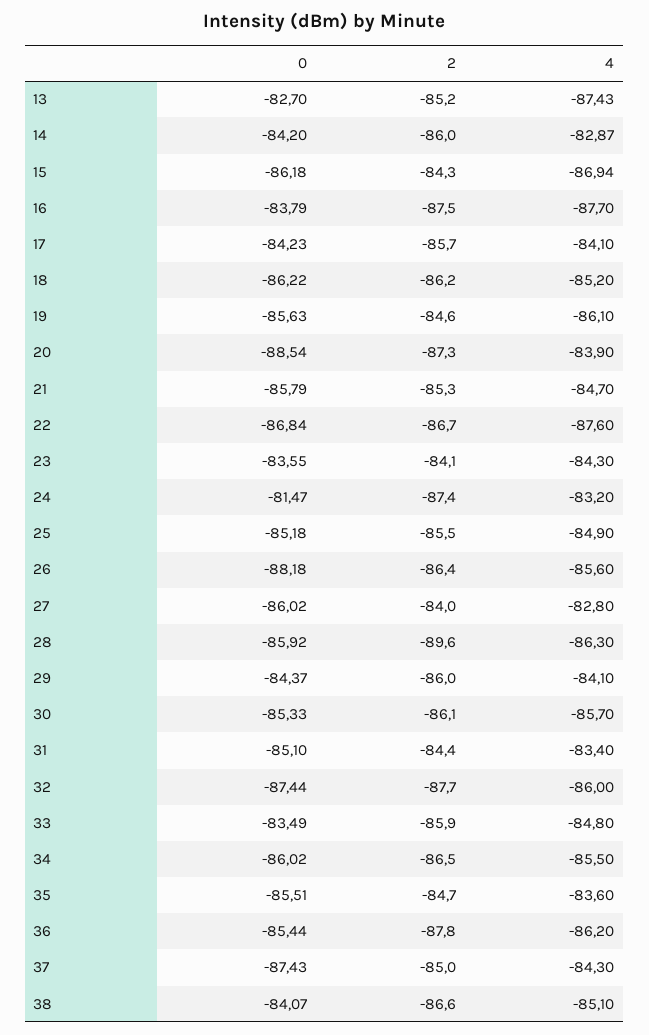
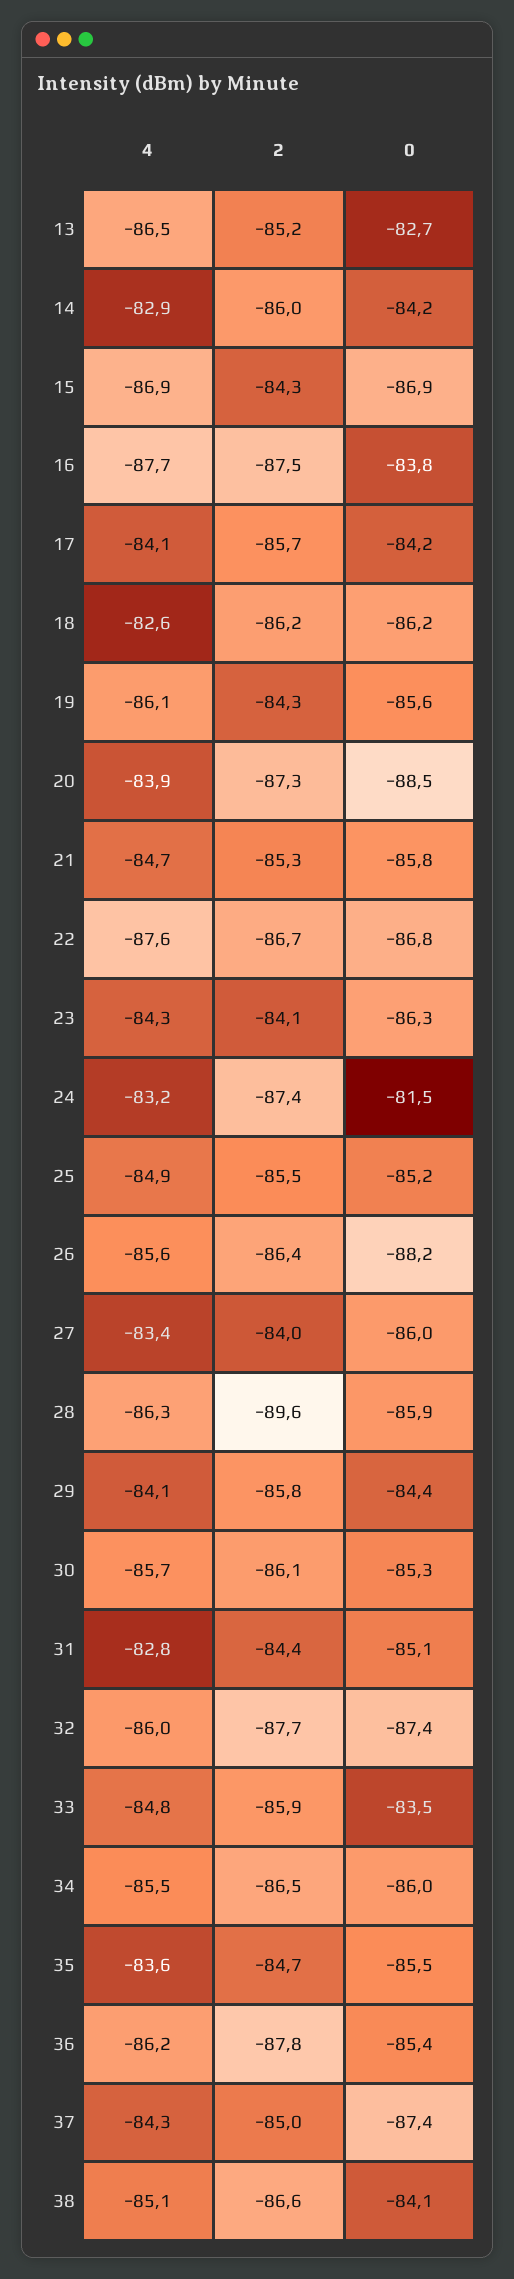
4, 13: -87.43 -> -86.5
0, 15: -86.18 -> -86.9
4, 18: -85.2 -> -82.6
2, 19: -84.6 -> -84.3
0, 23: -83.55 -> -86.3
4, 27: -82.8 -> -83.4
2, 29: -86 -> -85.8
4, 31: -83.4 -> -82.8

